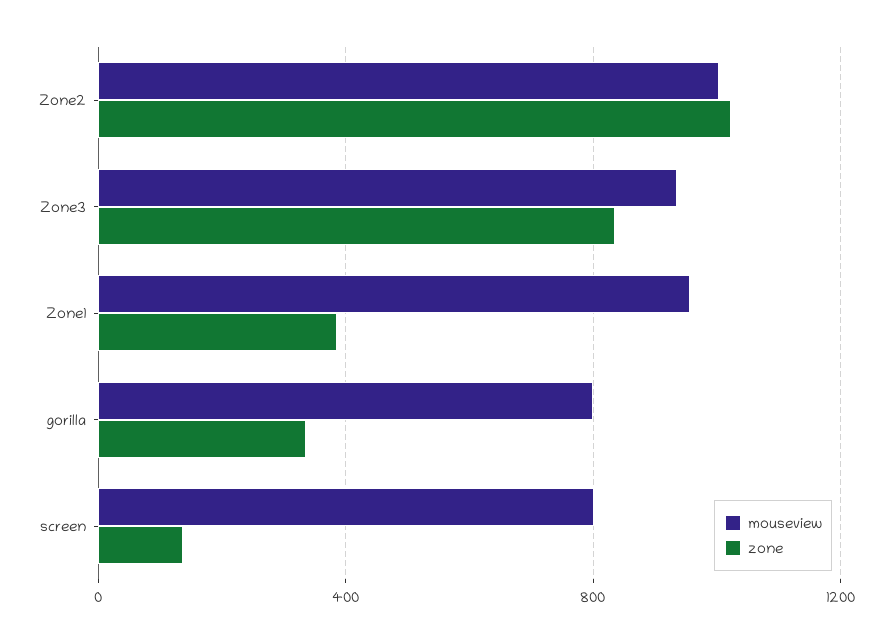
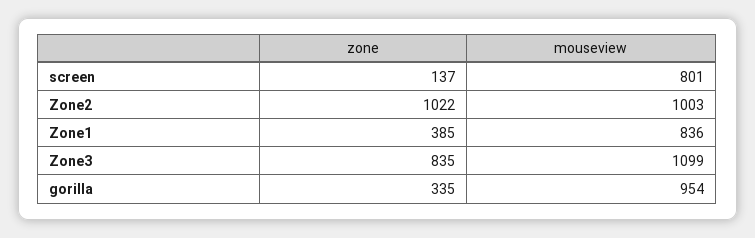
mouseview, Zone3: 950 -> 1099
mouseview, Zone1: 950 -> 836
mouseview, gorilla: 800 -> 954

